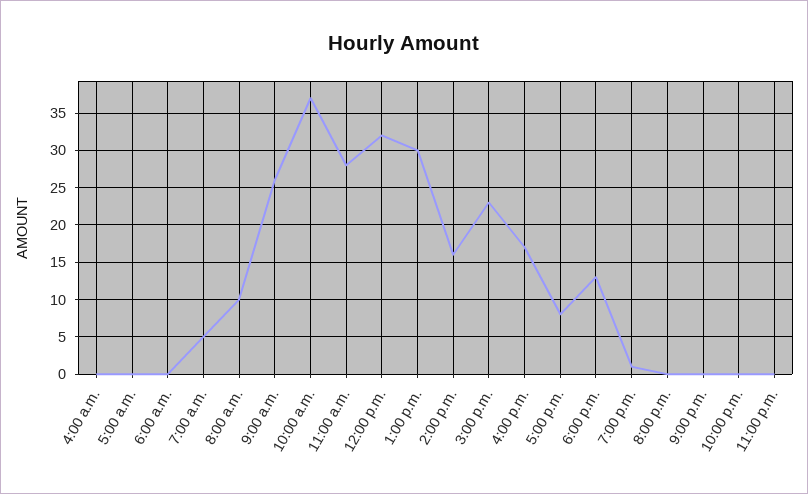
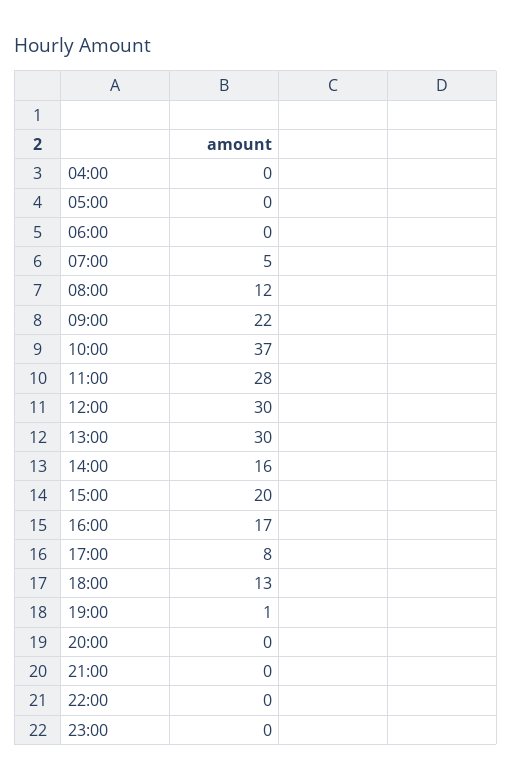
8:00 a.m.: 10 -> 12
9:00 a.m.: 26 -> 22
12:00 p.m.: 32 -> 30
3:00 p.m.: 23 -> 20

